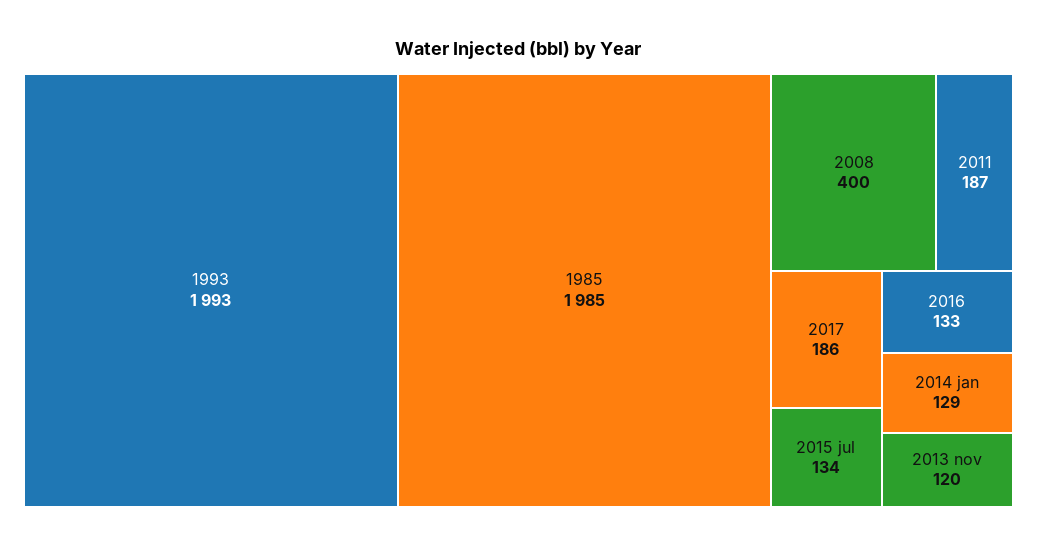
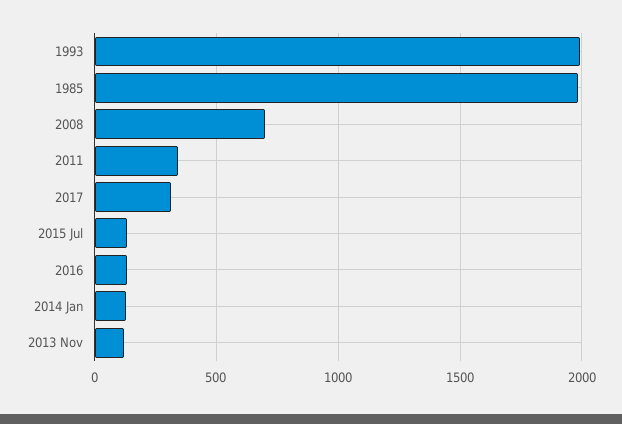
2008: 400 -> 700
2011: 187 -> 350
2017: 186 -> 300

